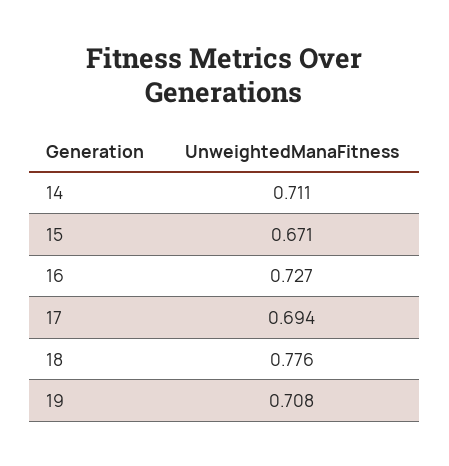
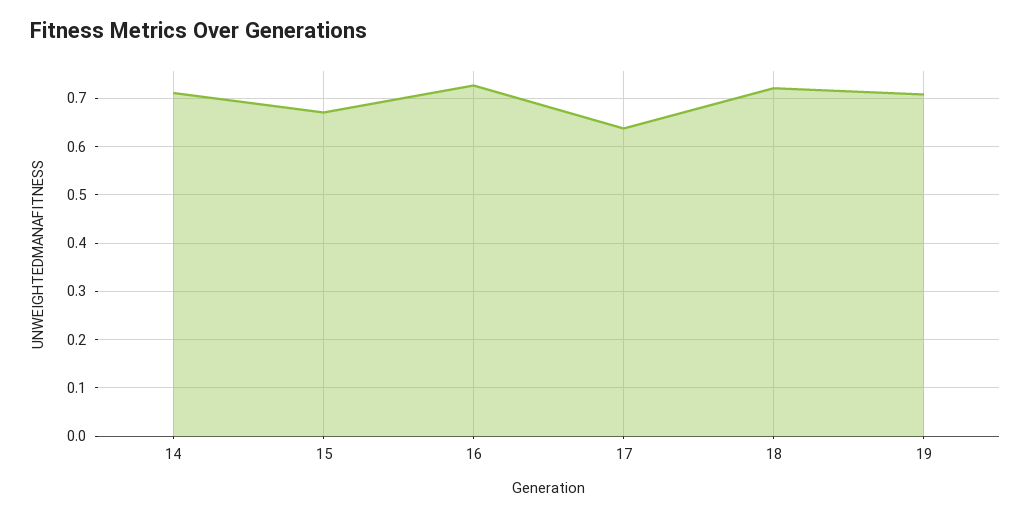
17: 0.694 -> 0.64
18: 0.776 -> 0.72

